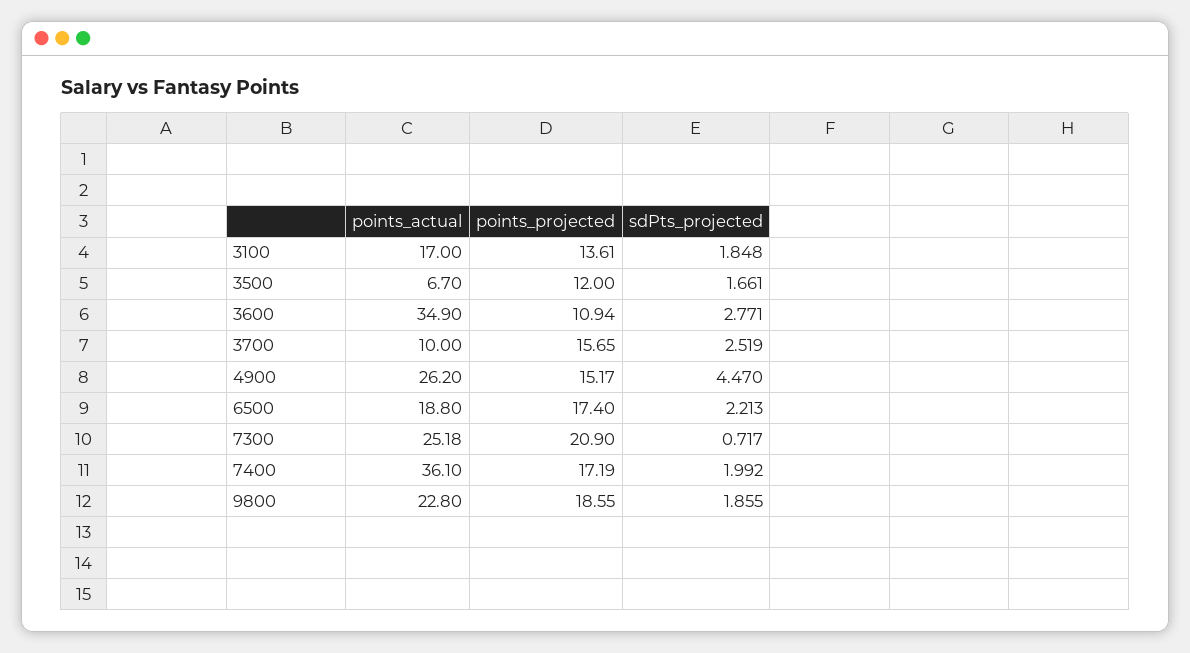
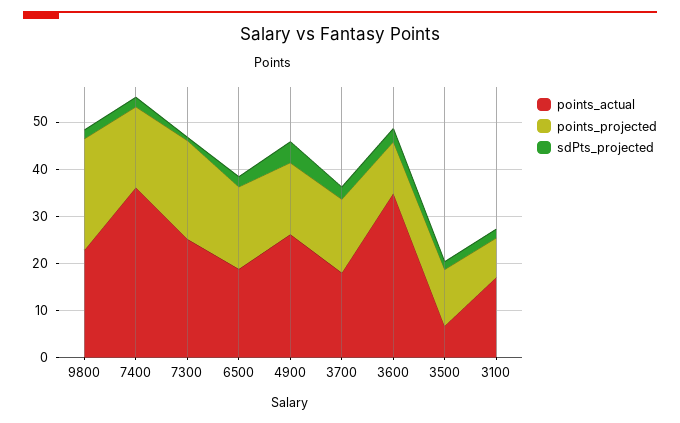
points_projected, 3100: 13.61 -> 8
points_actual, 3700: 10 -> 18
points_projected, 9800: 18.55 -> 24

